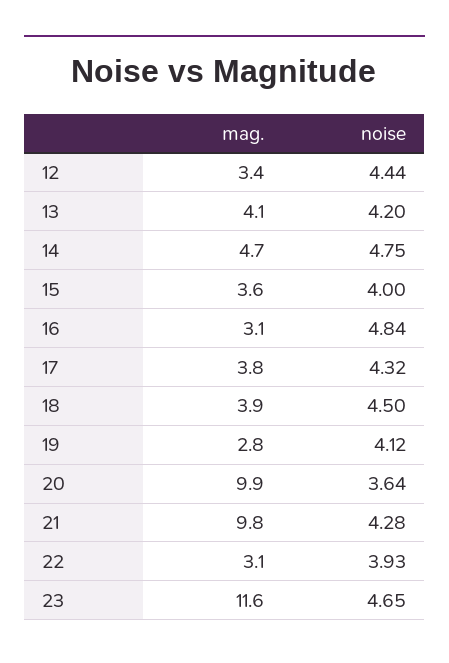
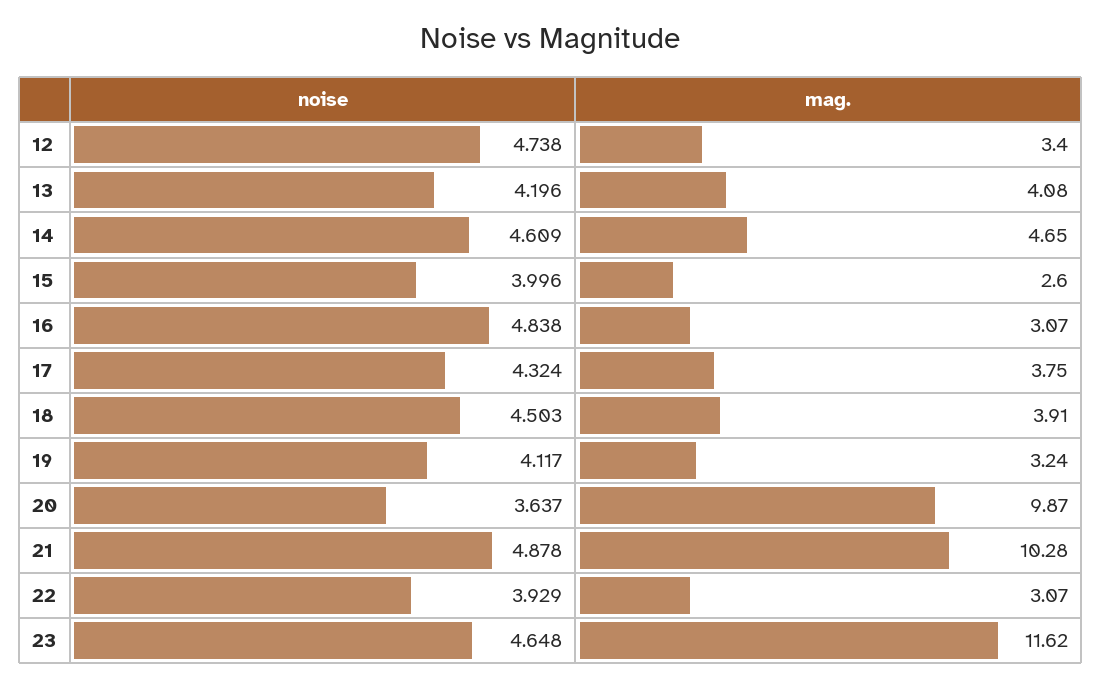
noise, 12: 4.44 -> 4.738
noise, 14: 4.75 -> 4.609
mag., 15: 3.6 -> 2.6
mag., 19: 2.8 -> 3.24
mag., 21: 9.8 -> 10.28
noise, 21: 4.28 -> 4.878

